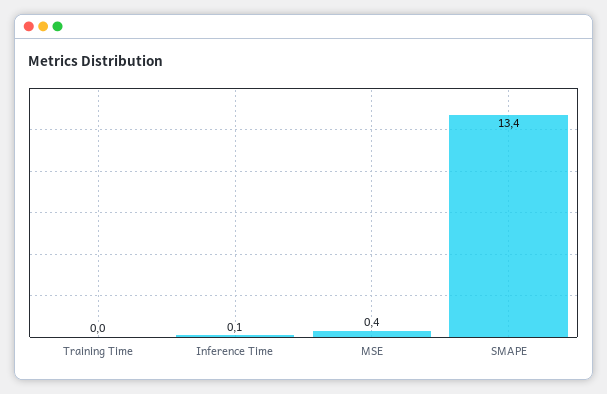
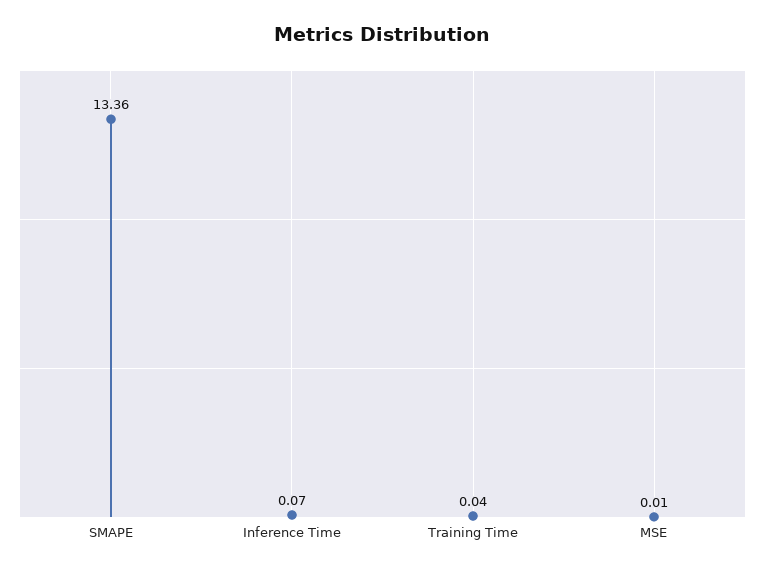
MSE: 0.4 -> 0.01

